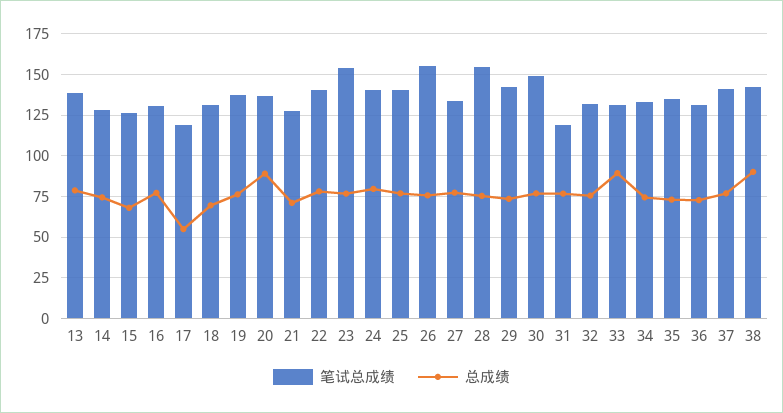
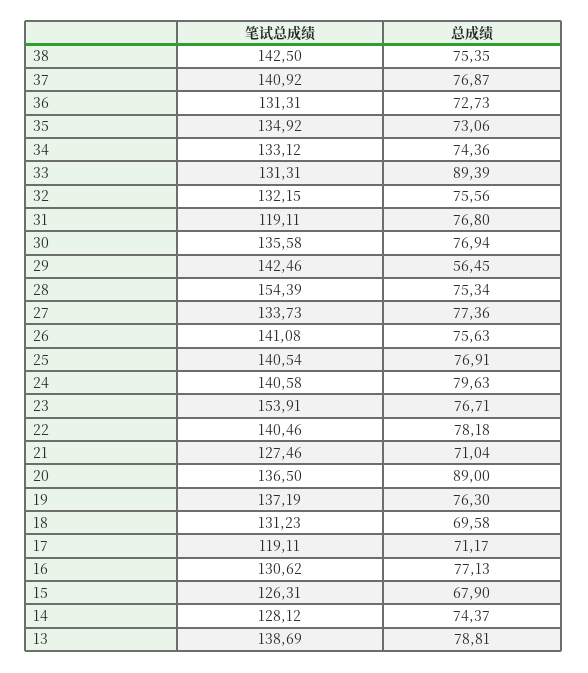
总成绩, 17: 55 -> 71.17
笔试总成绩, 26: 155 -> 141.08
总成绩, 29: 75 -> 56.45
笔试总成绩, 30: 150 -> 135.58
总成绩, 38: 90 -> 75.35

